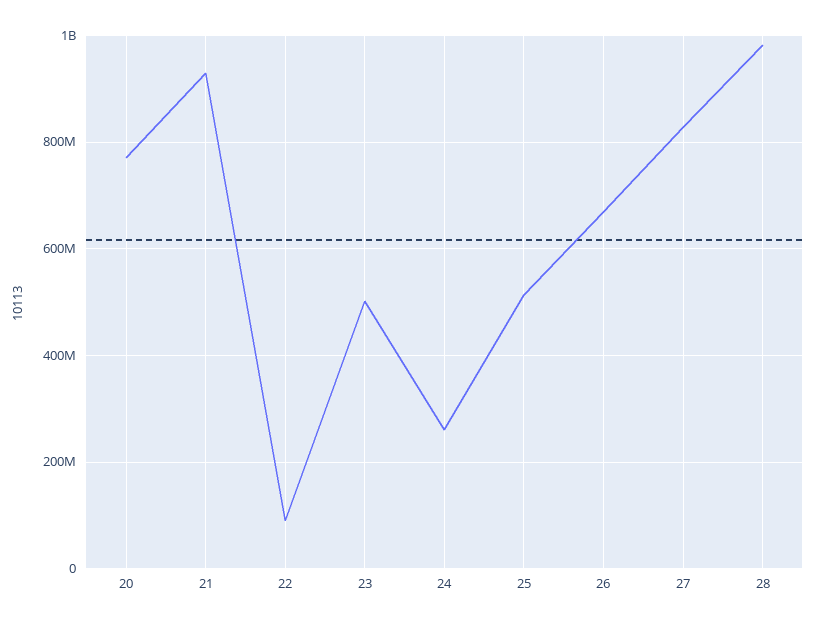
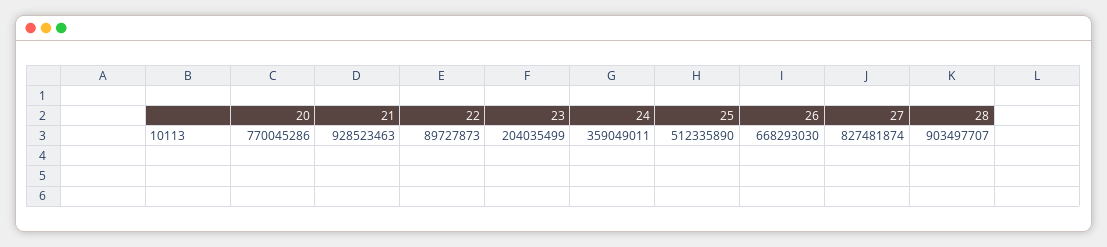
23: 500000000 -> 204035499
24: 260000000 -> 359049011
28: 980000000 -> 903497707

